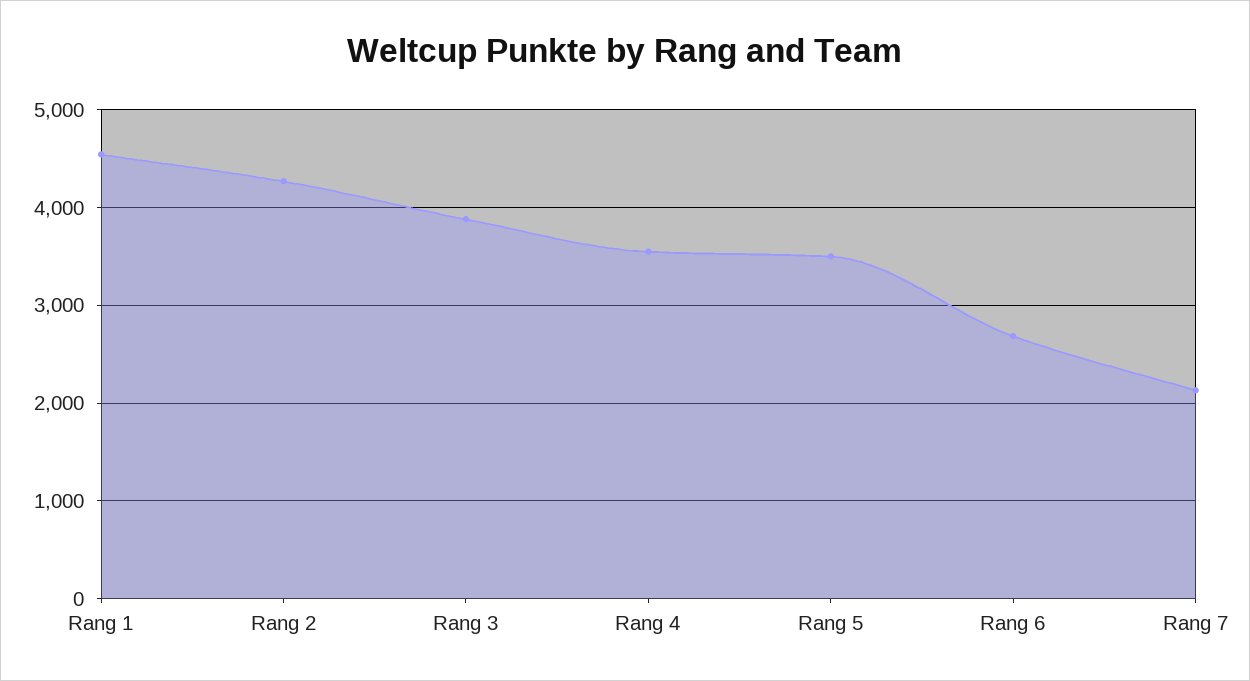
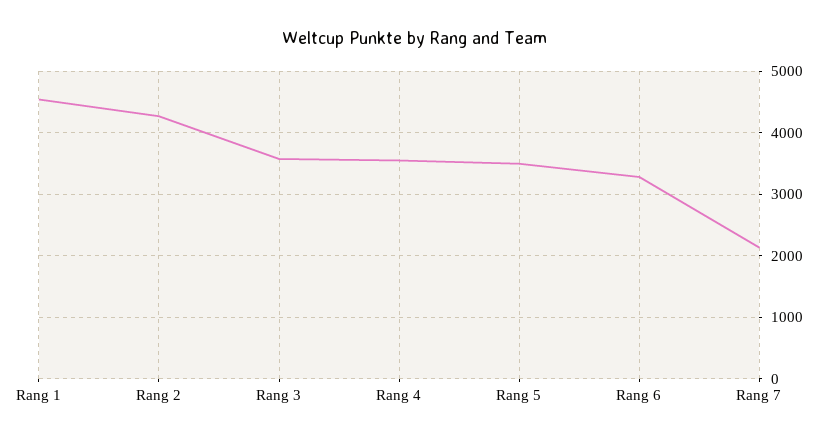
Rang 3: 3900 -> 3600
Rang 6: 2700 -> 3300

